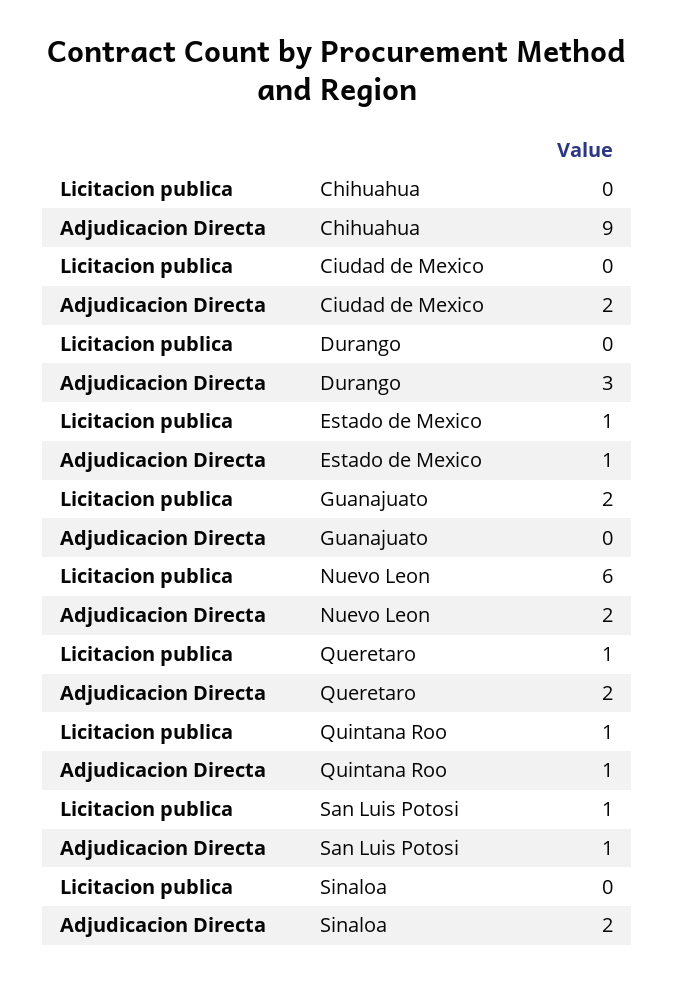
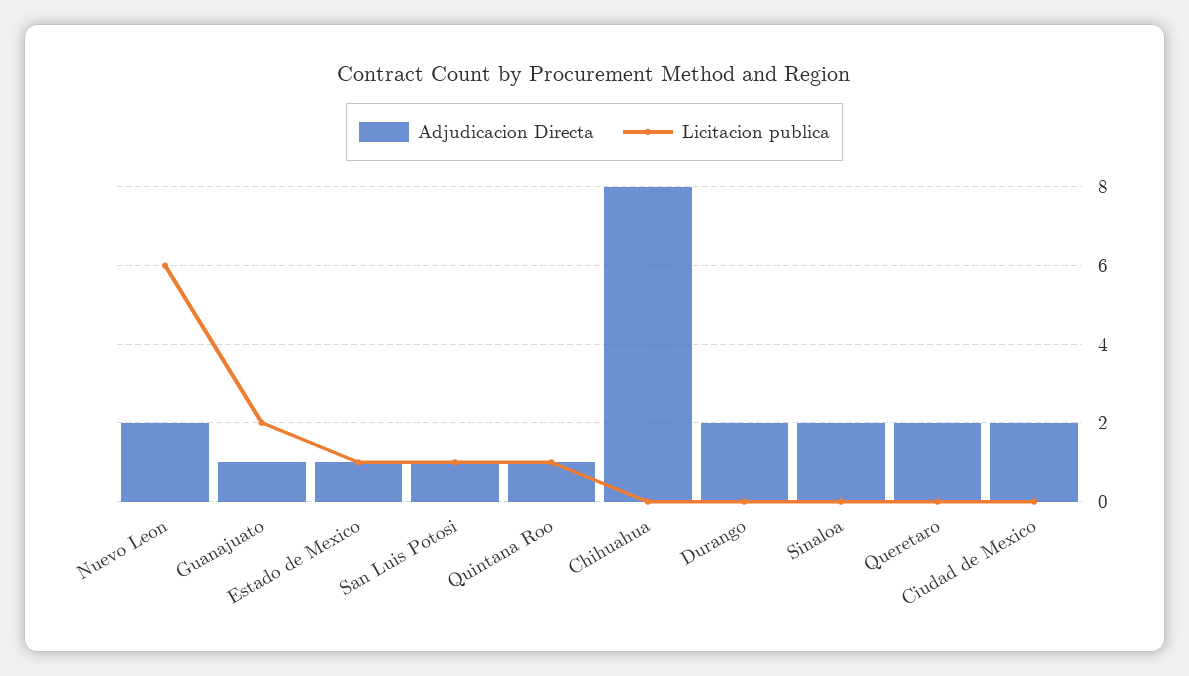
Adjudicacion Directa, Chihuahua: 9 -> 8
Adjudicacion Directa, Durango: 3 -> 2
Adjudicacion Directa, Guanajuato: 0 -> 1
Licitacion publica, Queretaro: 1 -> 0

